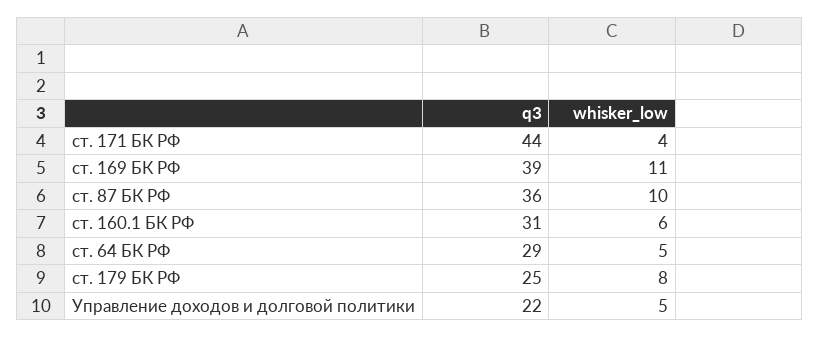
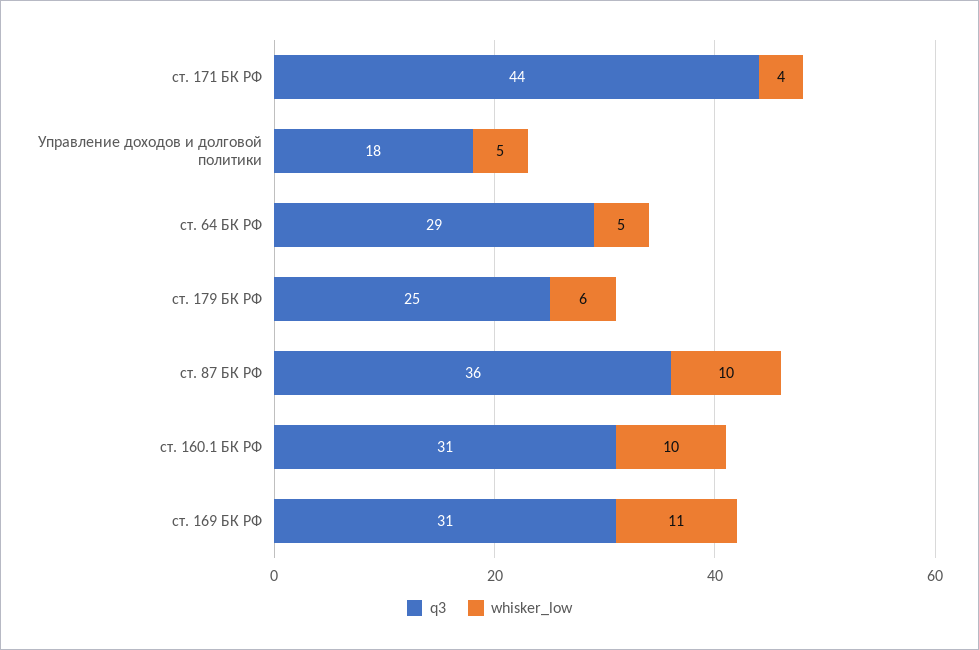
q3, ст. 169 БК РФ: 39 -> 31
whisker_low, ст. 160.1 БК РФ: 6 -> 10
whisker_low, ст. 179 БК РФ: 8 -> 6
q3, Управление доходов и долговой политики: 22 -> 18

